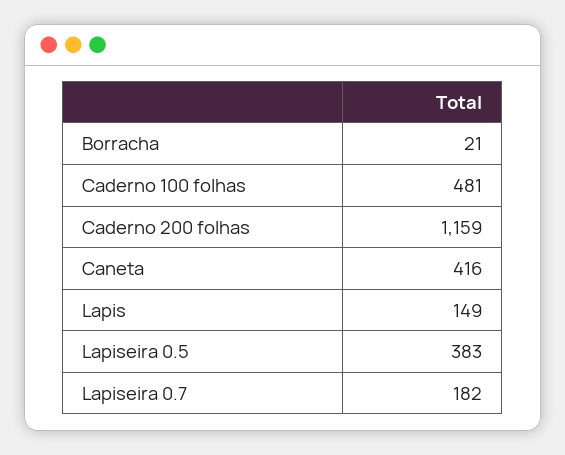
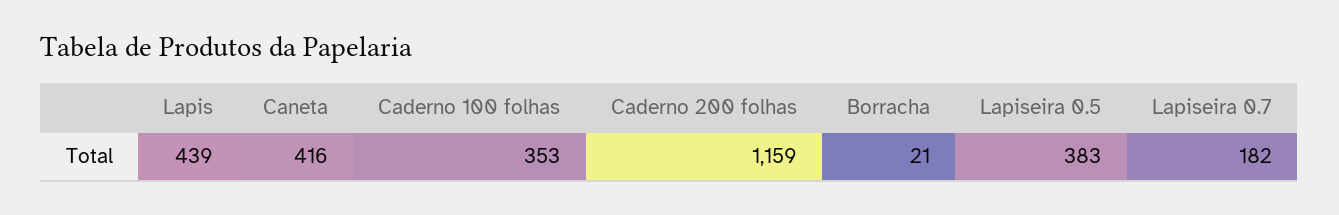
Caderno 100 folhas: 481 -> 353
Lapis: 149 -> 439

